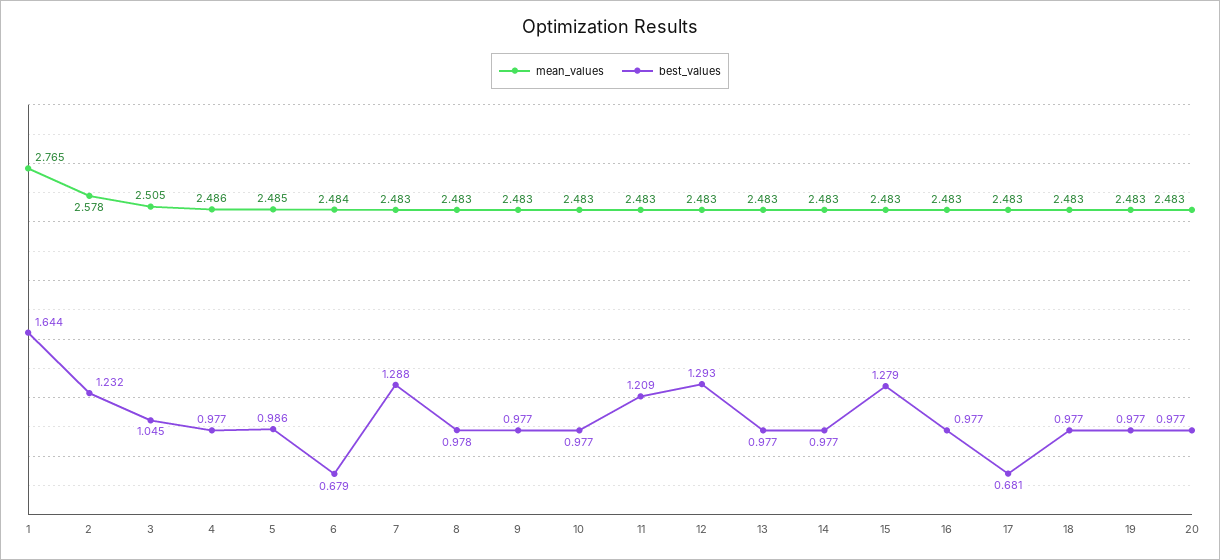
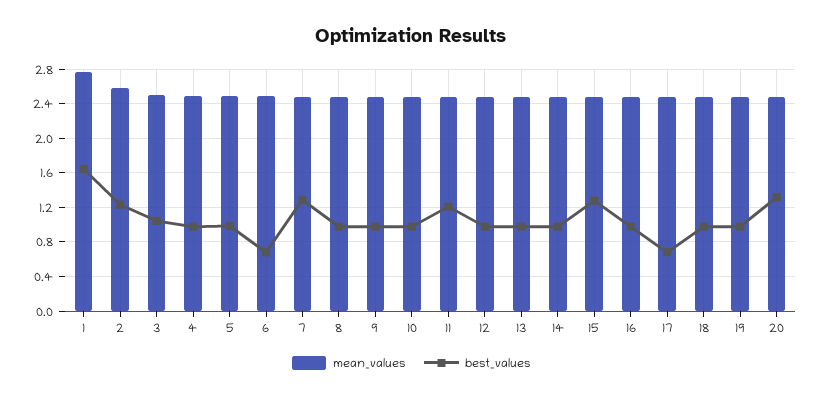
best_values, 12: 1.293 -> 1
best_values, 20: 0.977 -> 1.3

